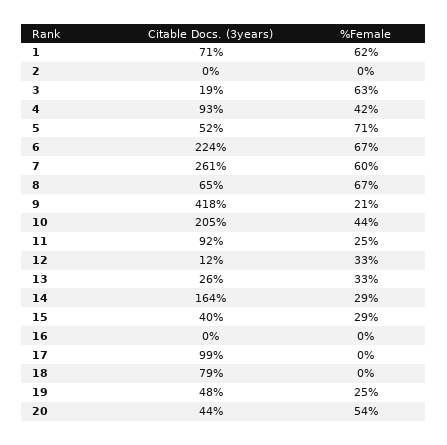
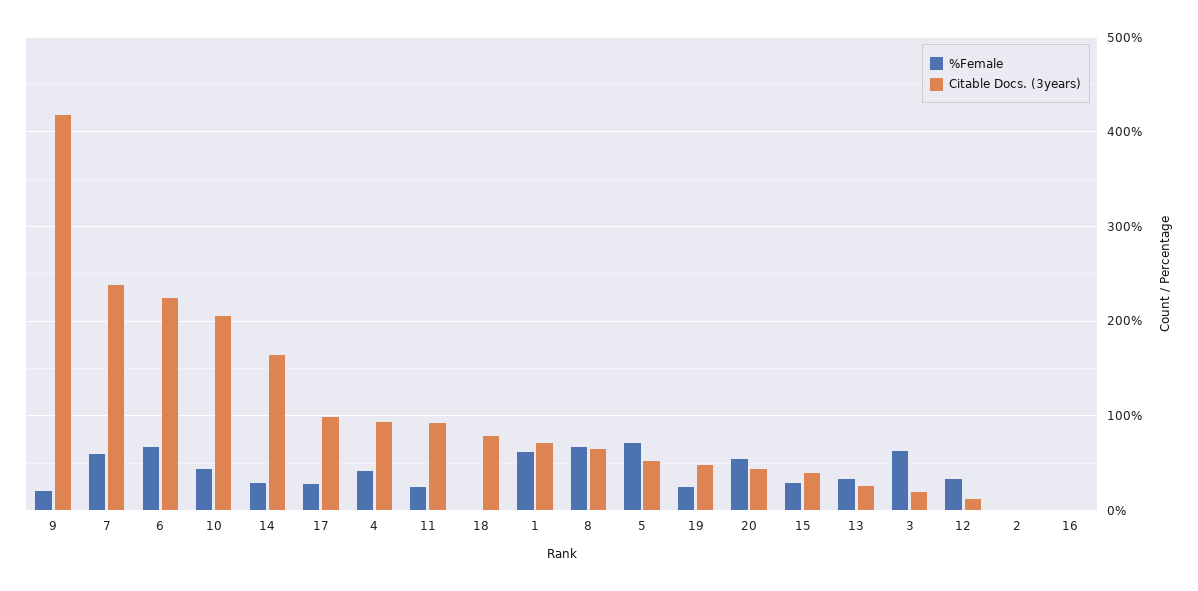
Citable Docs. (3years), 7: 261 -> 240
%Female, 17: 0 -> 30

